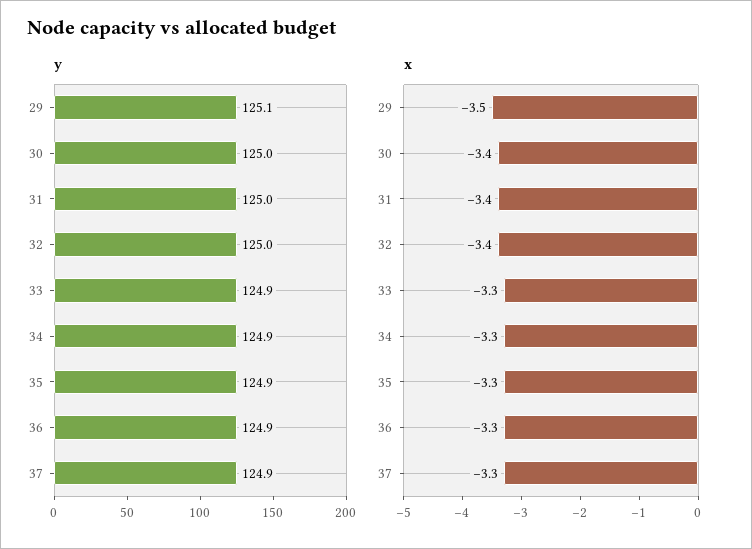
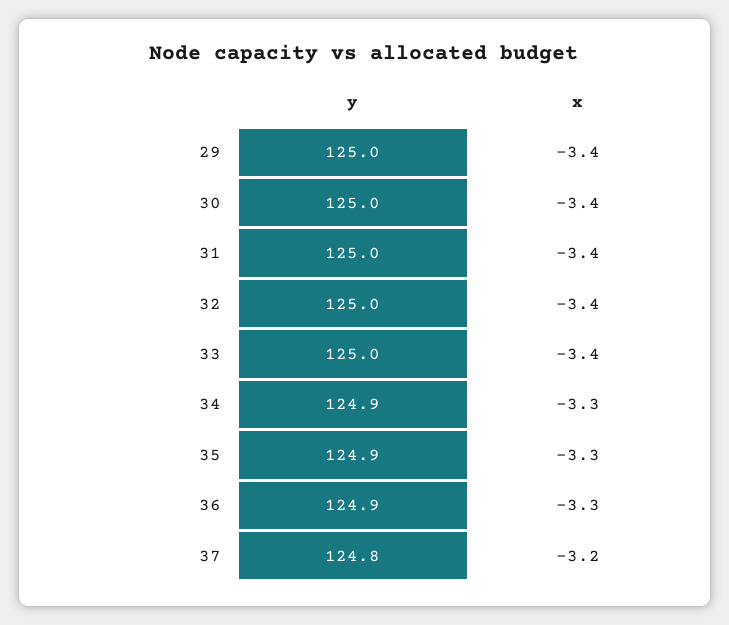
y, 29: 125.1 -> 125
y, 33: 124.9 -> 125
y, 37: 124.9 -> 124.8
x, 29: -3.5 -> -3.4
x, 33: -3.3 -> -3.4
x, 37: -3.3 -> -3.2

